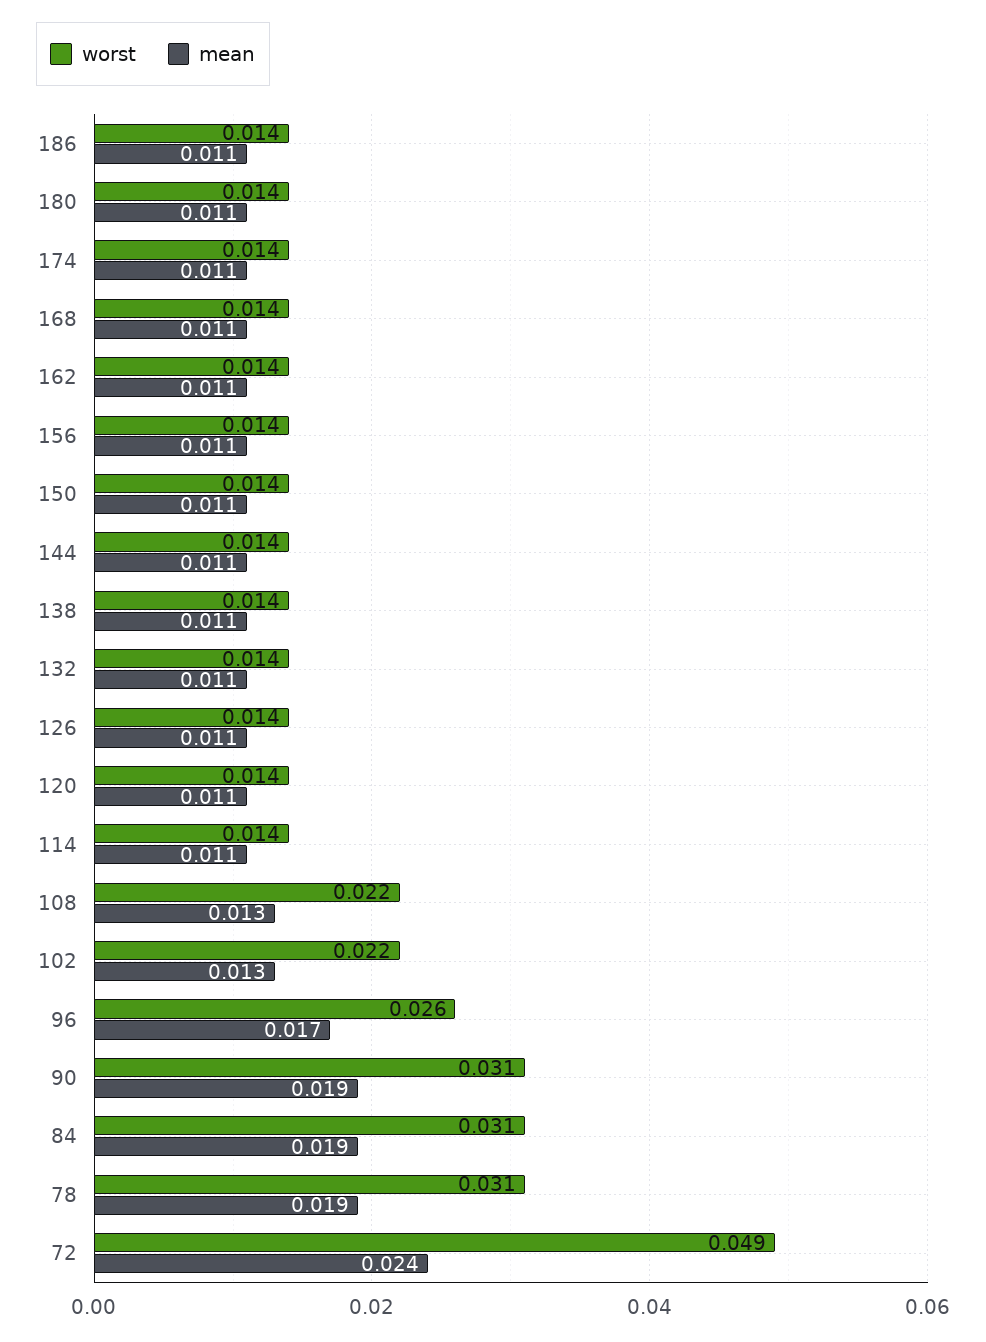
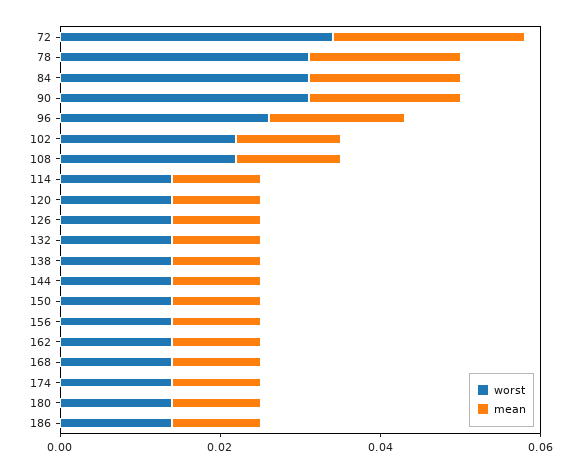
worst, 72: 0.049 -> 0.035

